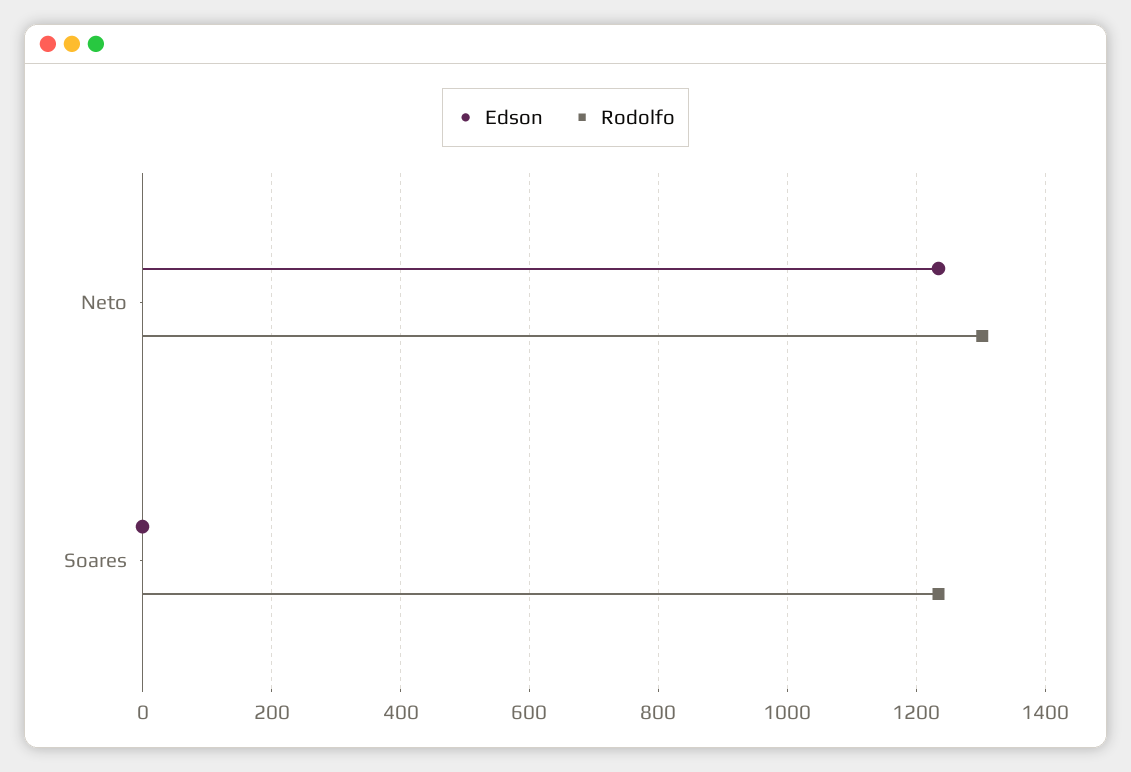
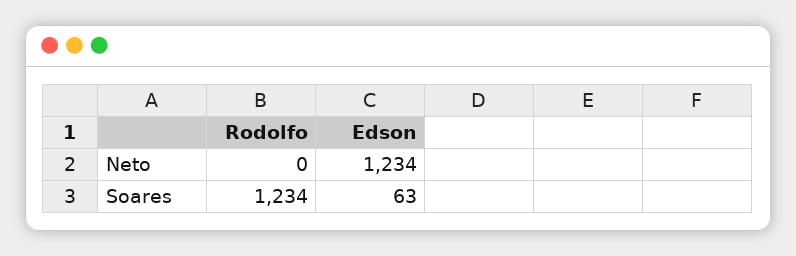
Rodolfo, Neto: 1300 -> 0
Edson, Soares: 0 -> 63

